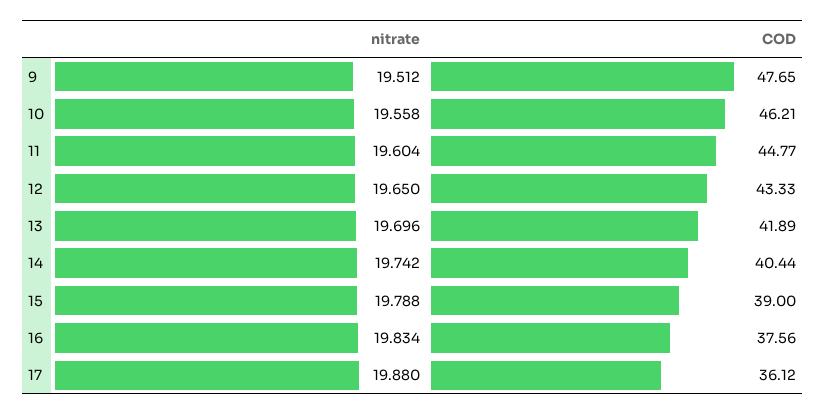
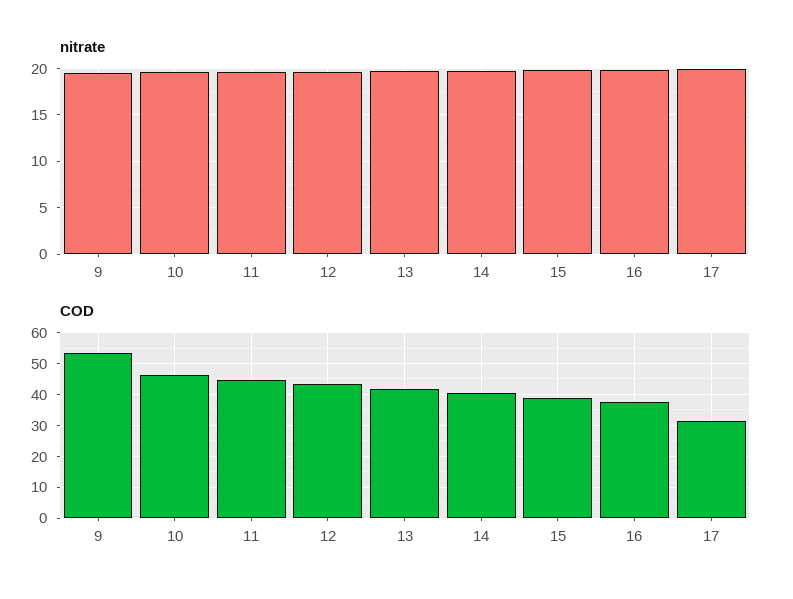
COD, 9: 47.65 -> 54
COD, 17: 36.12 -> 32

